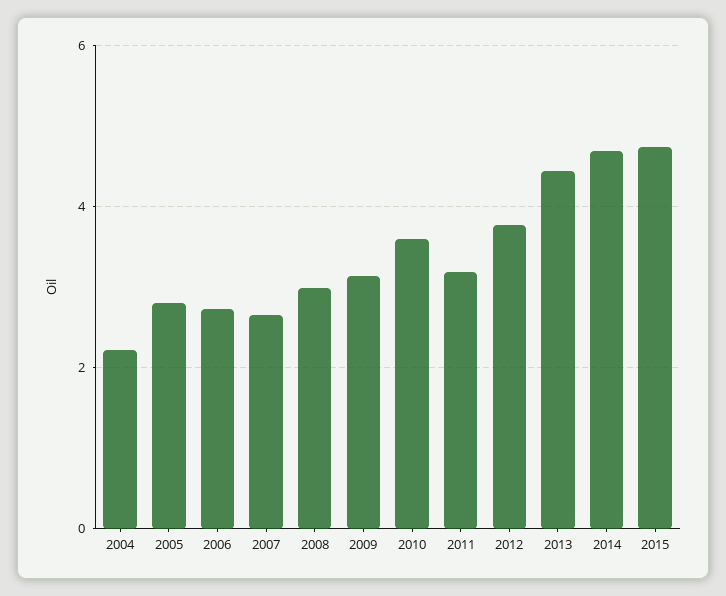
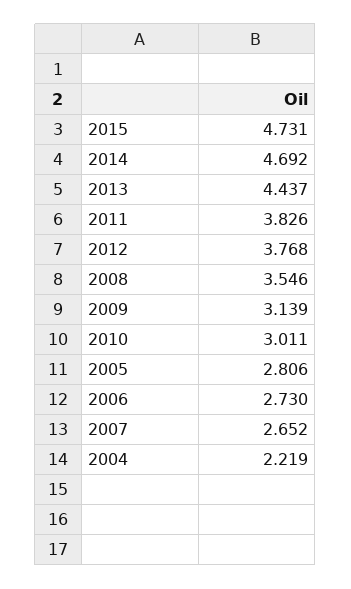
2008: 3 -> 3.546
2010: 3.6 -> 3.011
2011: 3.2 -> 3.826

